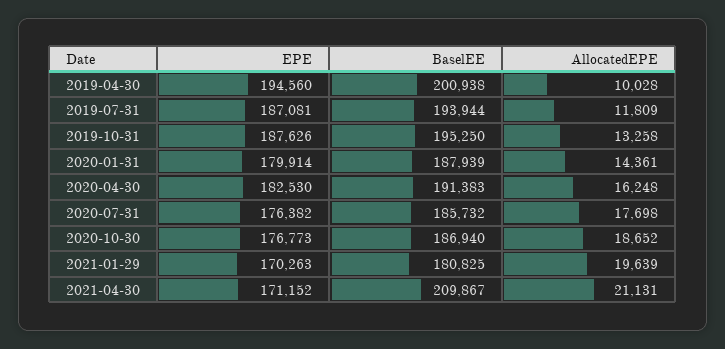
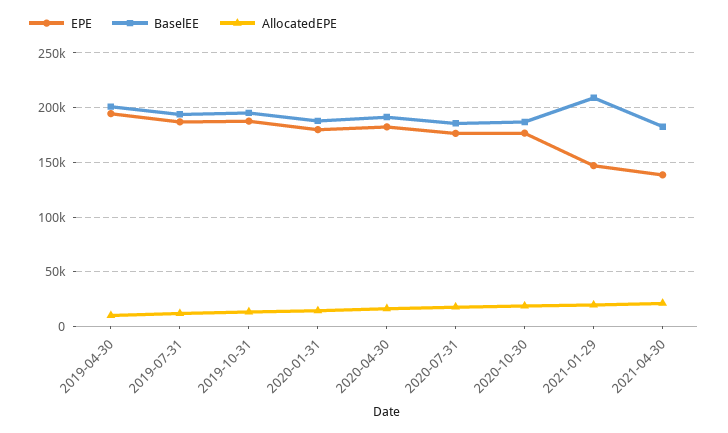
EPE, 2021-01-29: 170263 -> 150000
BaselEE, 2021-01-29: 180825 -> 210000
EPE, 2021-04-30: 171152 -> 140000
BaselEE, 2021-04-30: 209867 -> 180000

